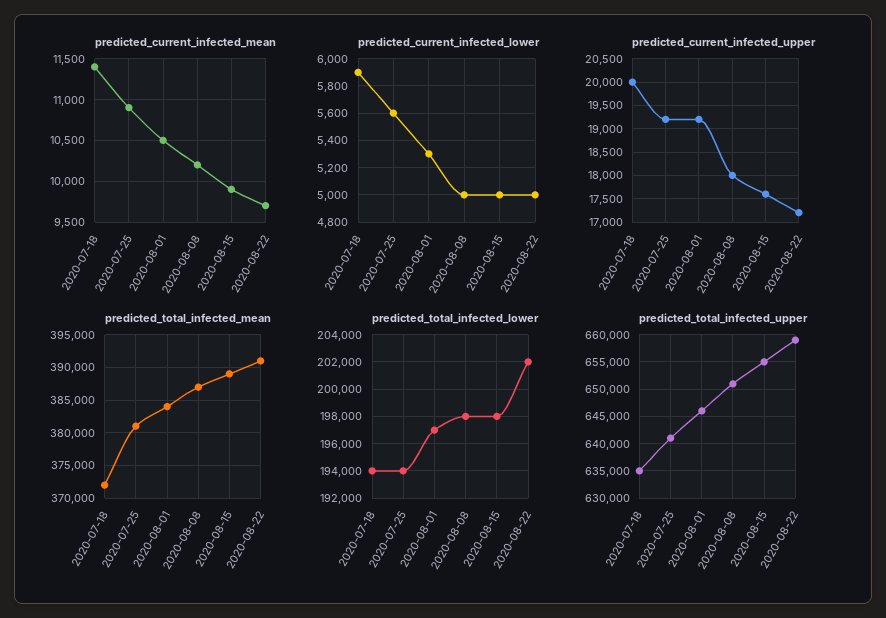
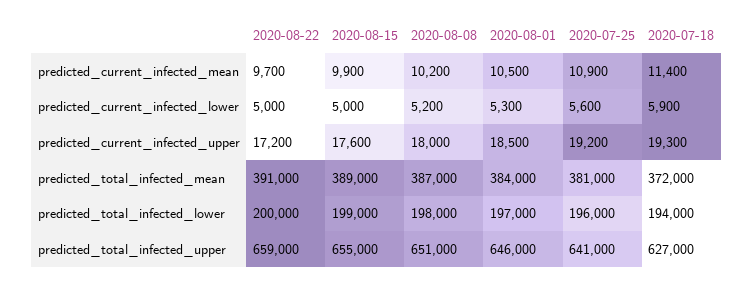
predicted_current_infected_lower, 2020-08-08: 5000 -> 5200
predicted_current_infected_upper, 2020-07-18: 20000 -> 19300
predicted_current_infected_upper, 2020-08-01: 19250 -> 18500
predicted_total_infected_lower, 2020-07-25: 194000 -> 196000
predicted_total_infected_lower, 2020-08-15: 198000 -> 199000
predicted_total_infected_lower, 2020-08-22: 202000 -> 200000
predicted_total_infected_upper, 2020-07-18: 635000 -> 627000

